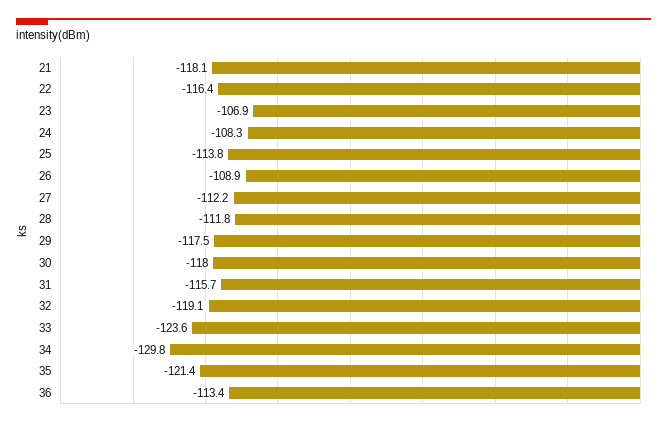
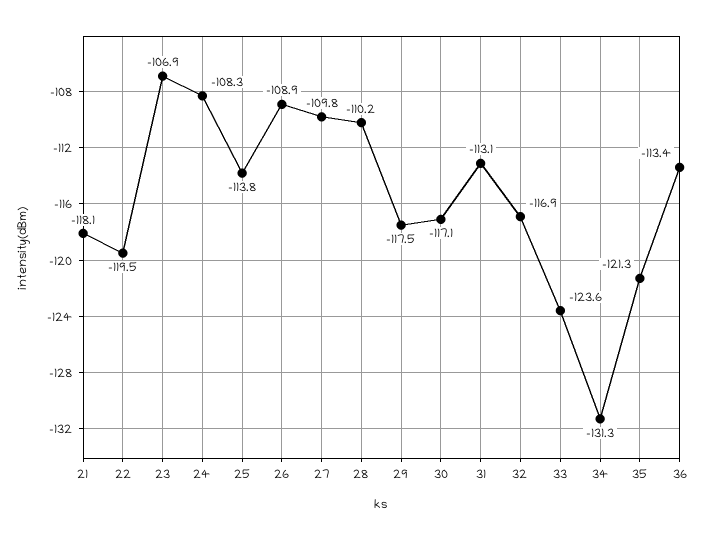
22: -116.4 -> -119.5
27: -112.2 -> -109.8
28: -111.8 -> -110.2
30: -118 -> -117.1
31: -115.7 -> -113.1
32: -119.1 -> -116.9
34: -129.8 -> -131.3
35: -121.4 -> -121.3

